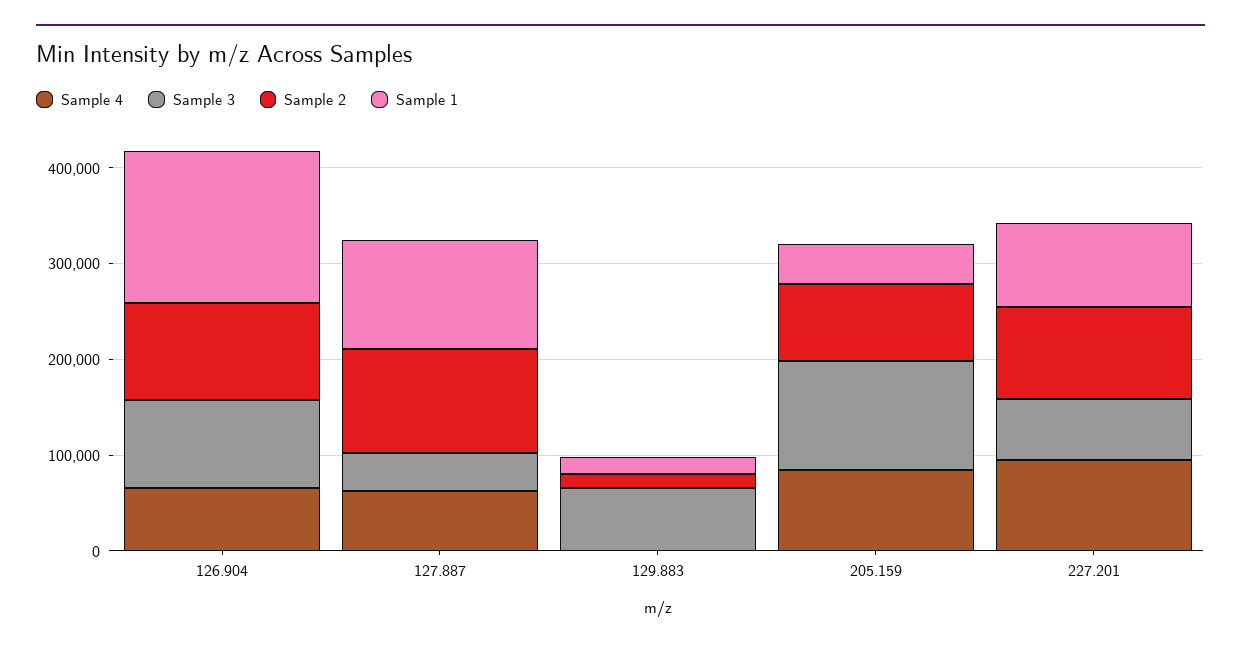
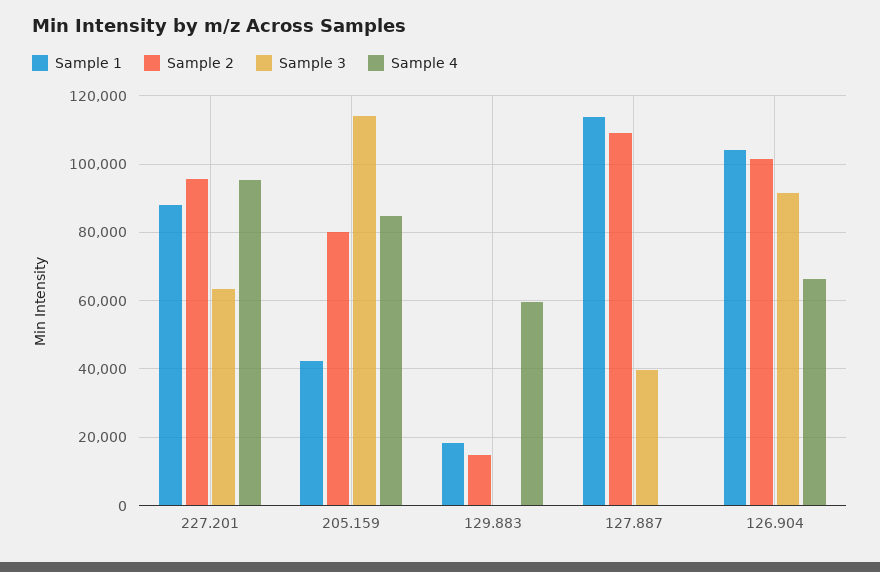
Sample 1, 126.904: 160000 -> 104000
Sample 4, 127.887: 60000 -> 0
Sample 4, 129.883: 0 -> 60000
Sample 3, 129.883: 60000 -> 0

